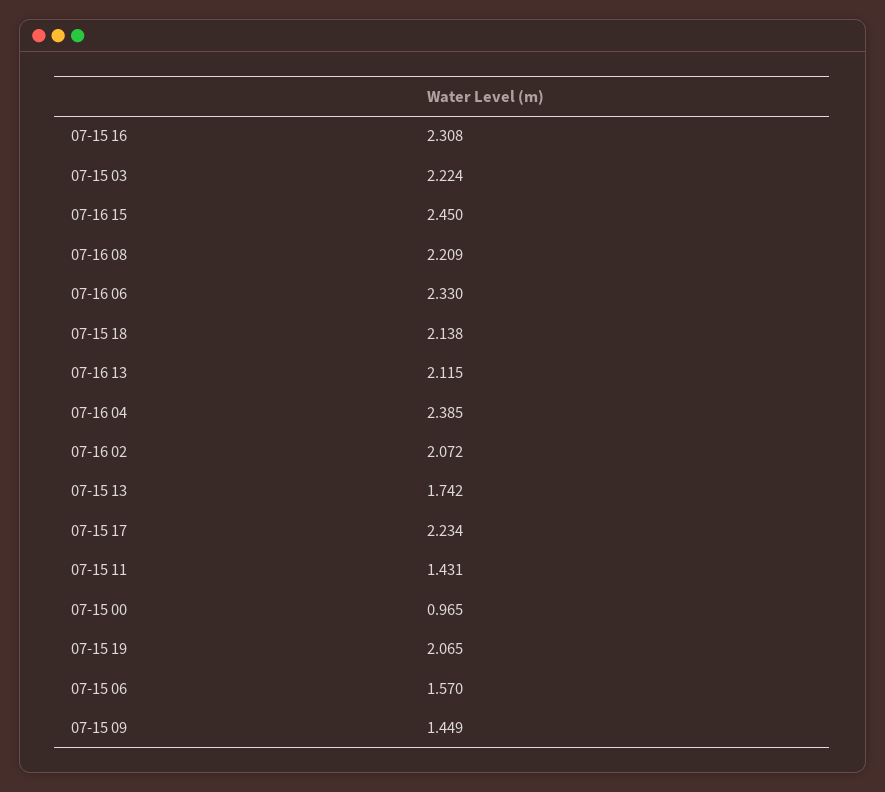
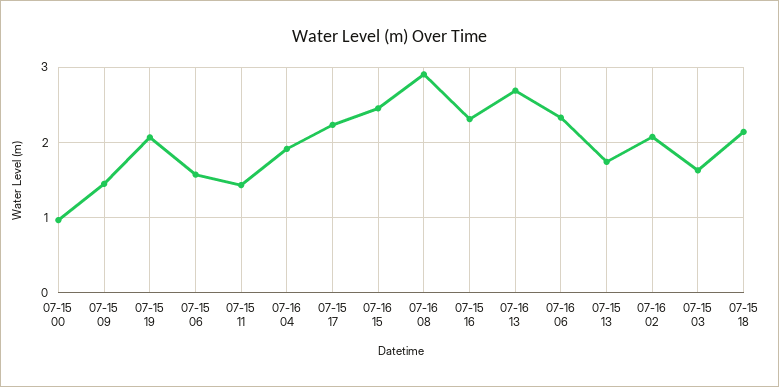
07-15 03: 2.224 -> 1.6
07-16 08: 2.209 -> 2.9
07-16 13: 2.115 -> 2.7
07-16 04: 2.385 -> 1.9

